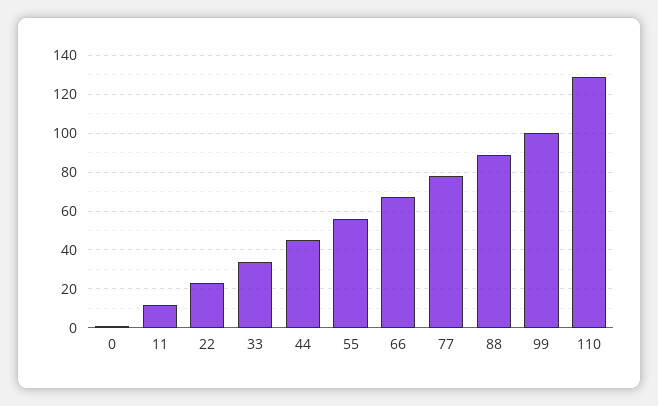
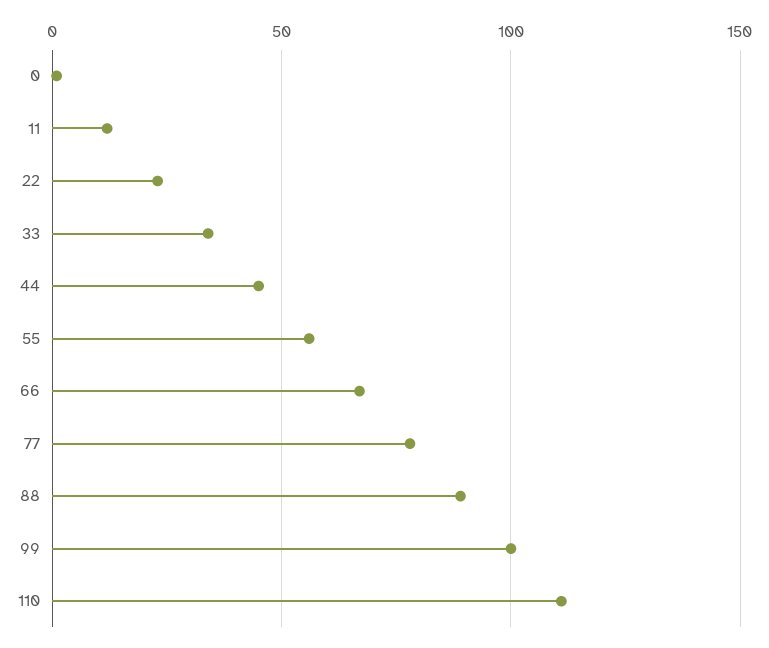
110: 130 -> 110

